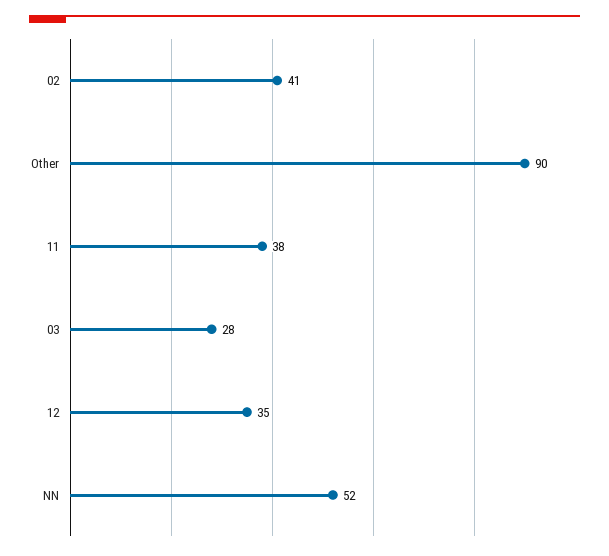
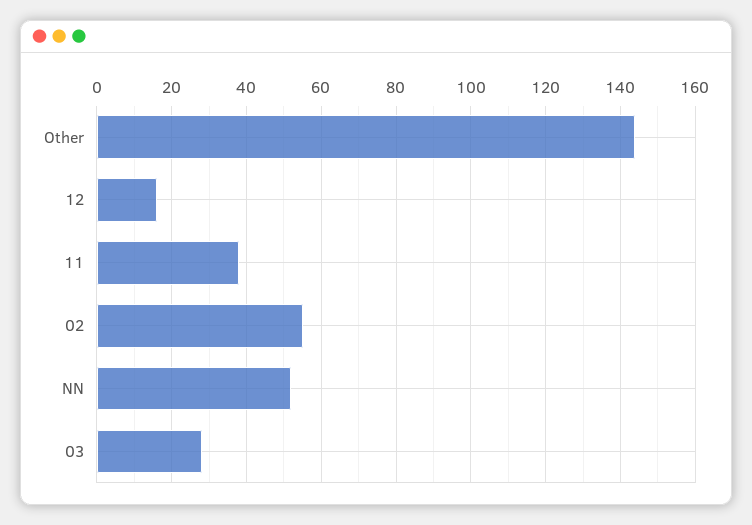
02: 41 -> 55
Other: 90 -> 145
12: 35 -> 15

